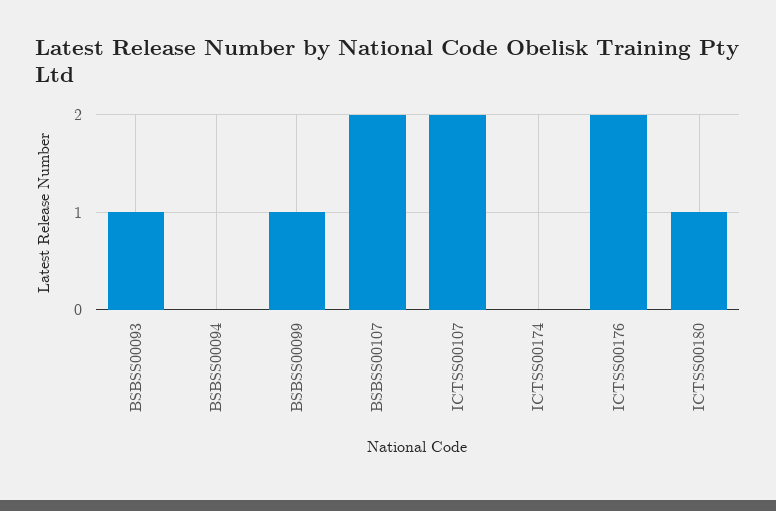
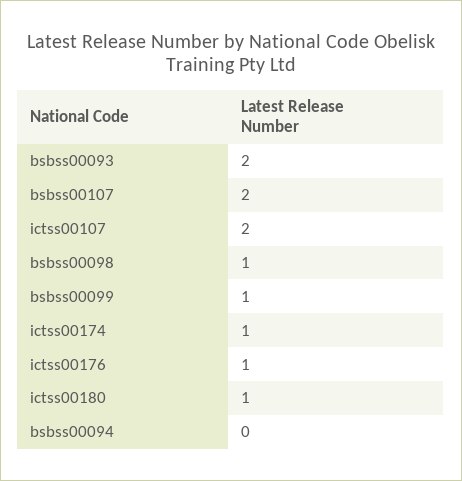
BSBSS00093: 1 -> 2
ICTSS00174: 0 -> 1
ICTSS00176: 2 -> 1
bsbss00098: none -> 1

